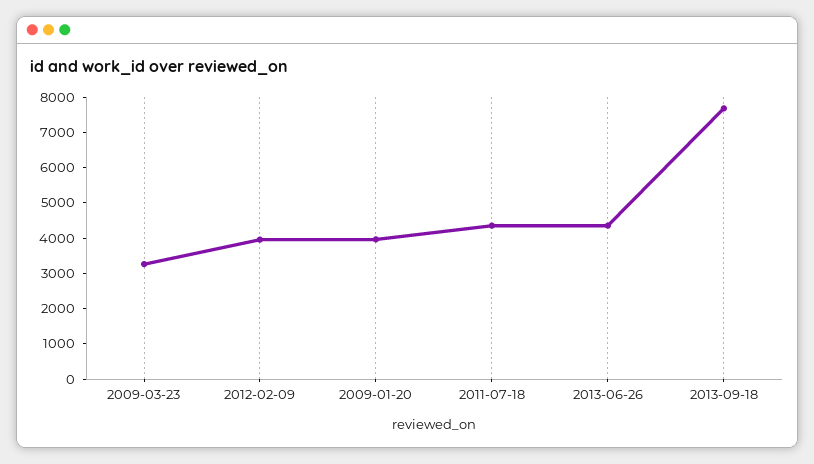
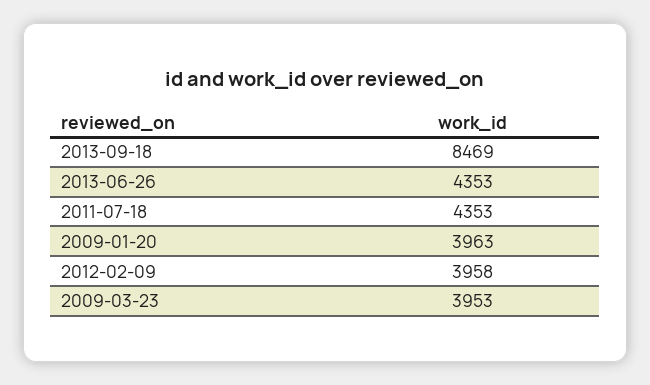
2009-03-23: 3250 -> 3953
2013-09-18: 7750 -> 8469

